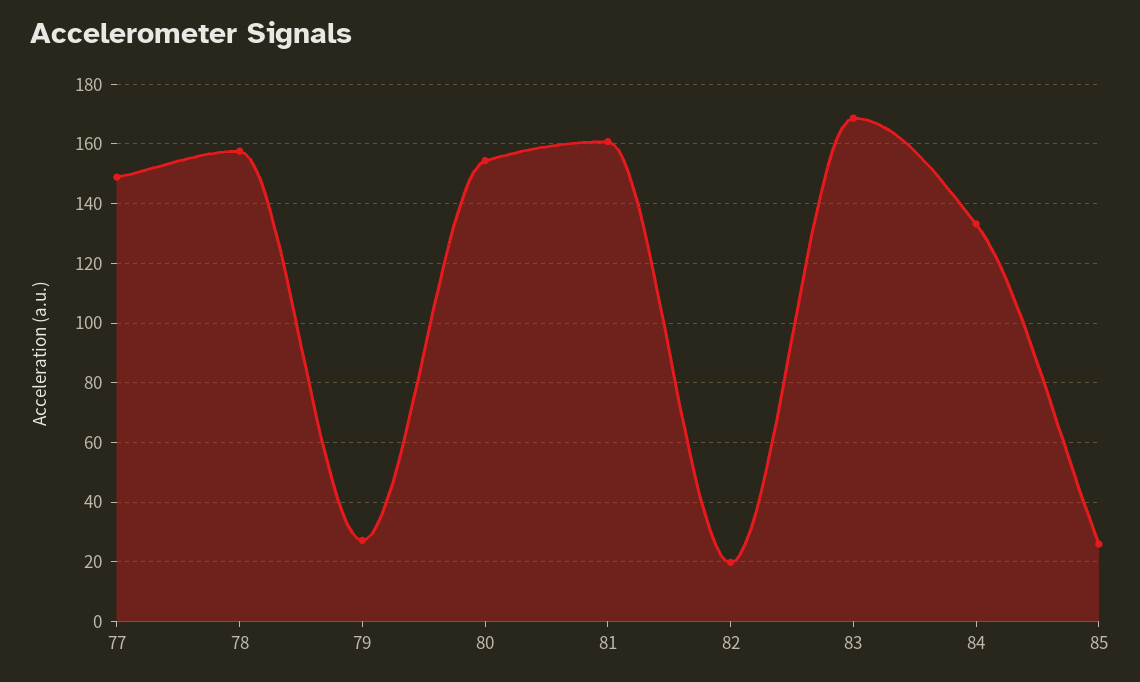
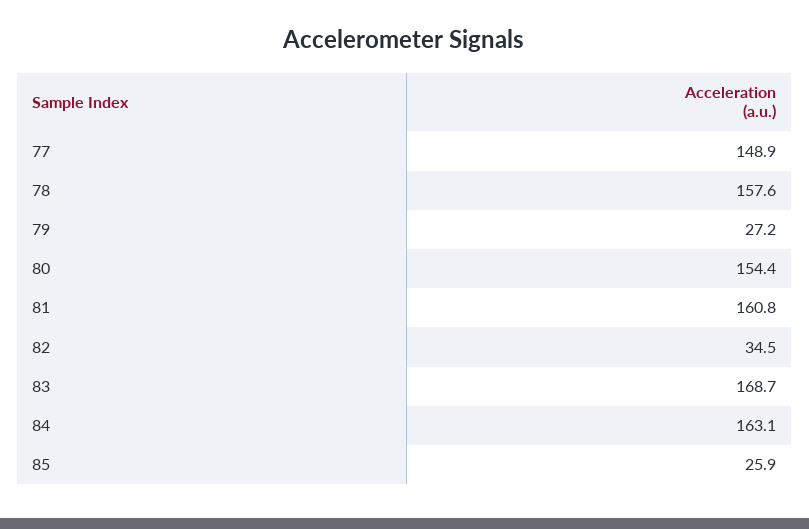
82: 20 -> 34.5
84: 132.5 -> 163.1

